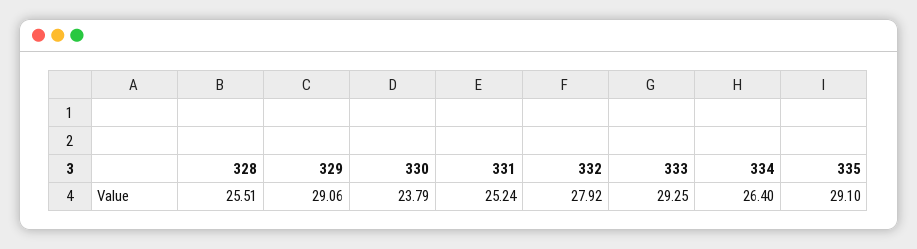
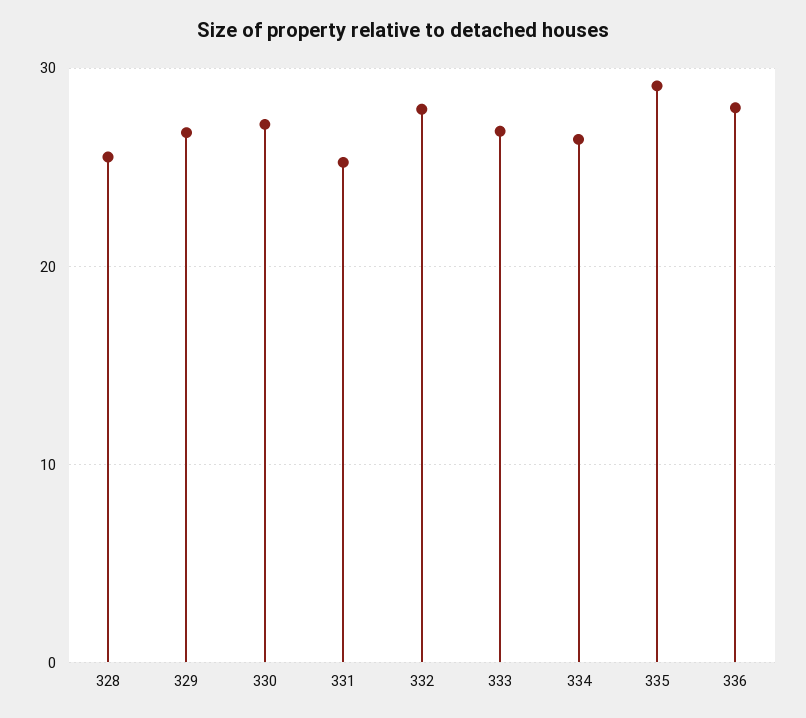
329: 29.06 -> 27
330: 23.79 -> 27
333: 29.25 -> 27
336: none -> 28

